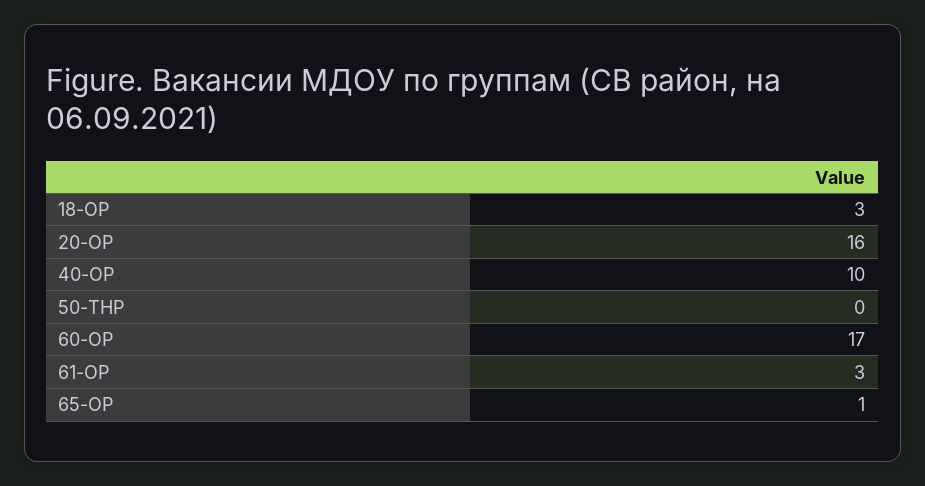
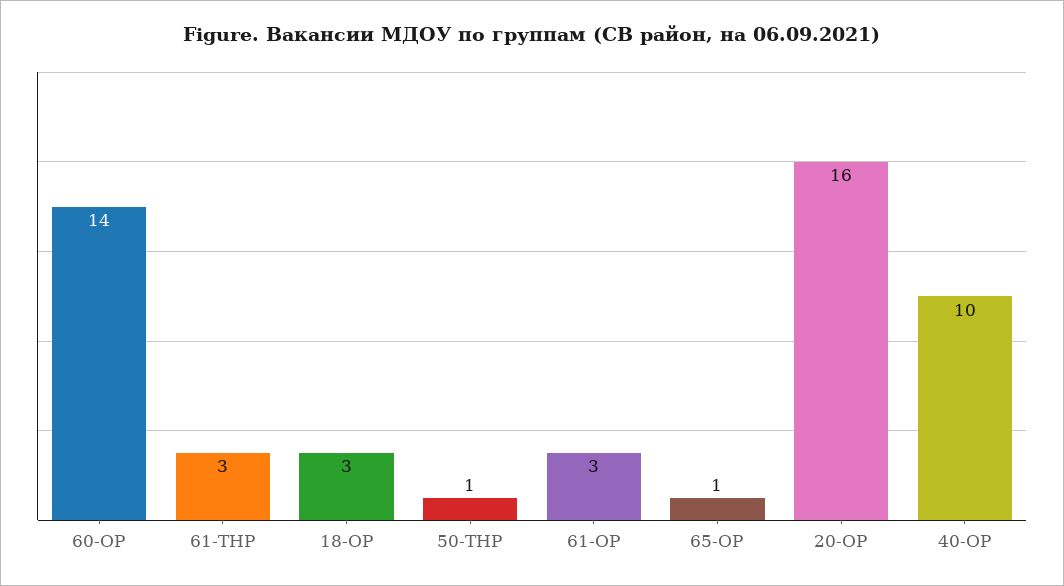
50-ТНР: 0 -> 1
60-ОР: 17 -> 14
61-ТНР: none -> 3

